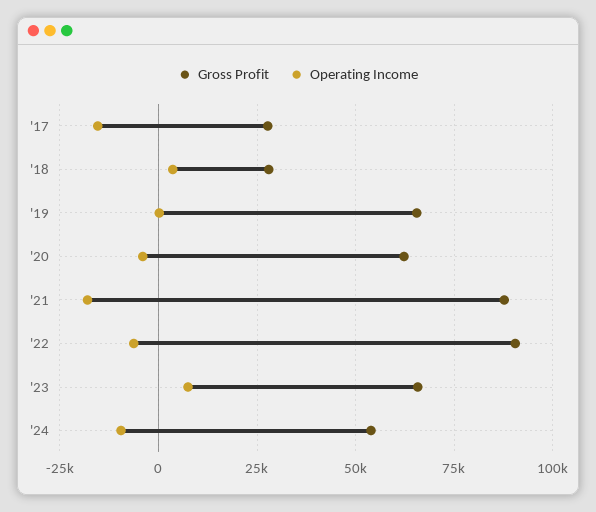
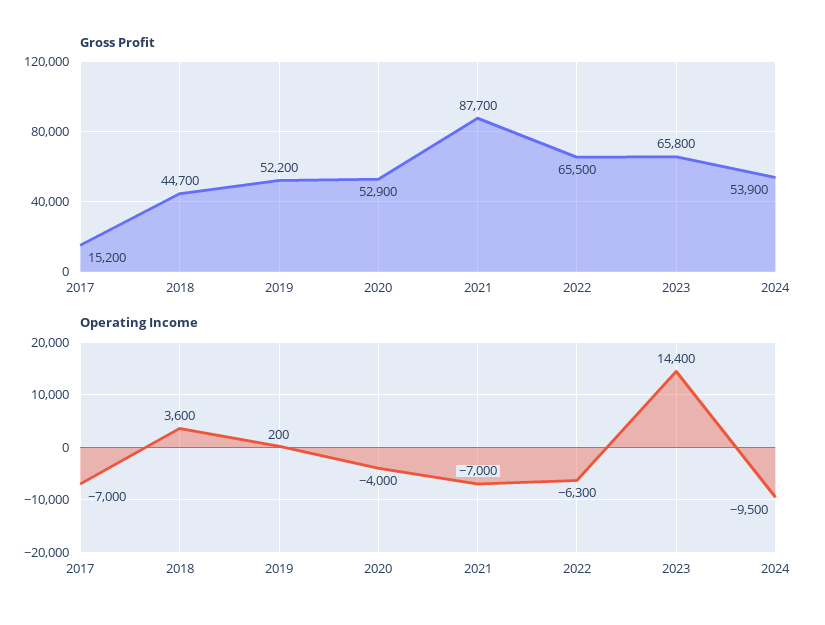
Gross Profit, '17: 27500 -> 15200
Operating Income, '17: -15000 -> -7000
Gross Profit, '18: 27500 -> 44700
Gross Profit, '19: 65000 -> 52200
Gross Profit, '20: 62500 -> 52900
Operating Income, '21: -17500 -> -7000
Gross Profit, '22: 90000 -> 65500
Operating Income, '23: 7500 -> 14400

